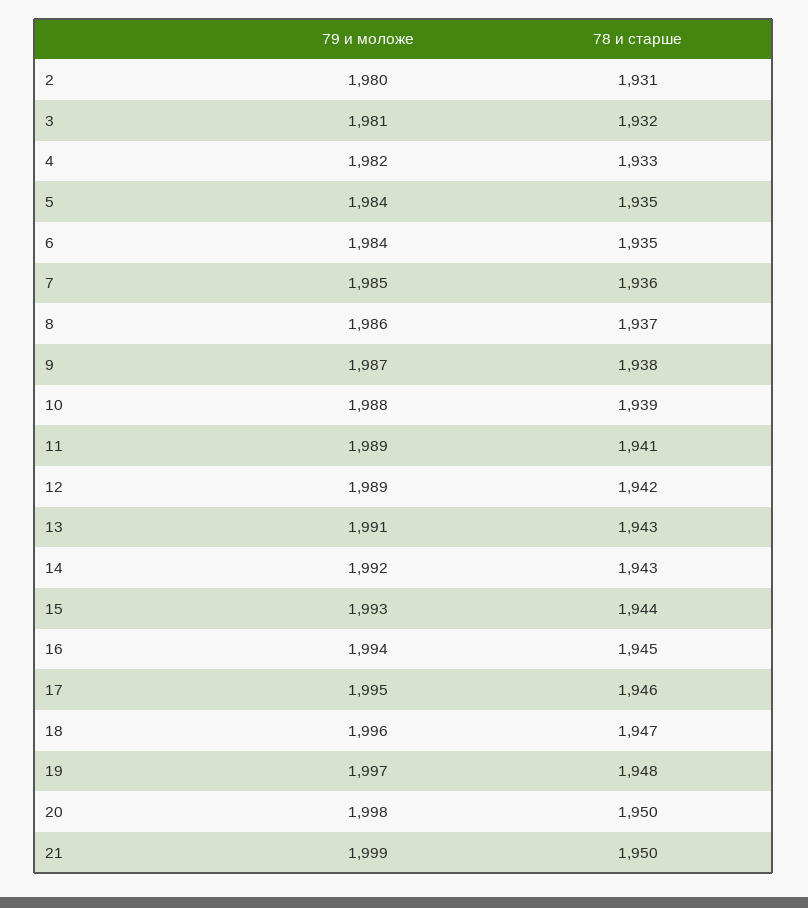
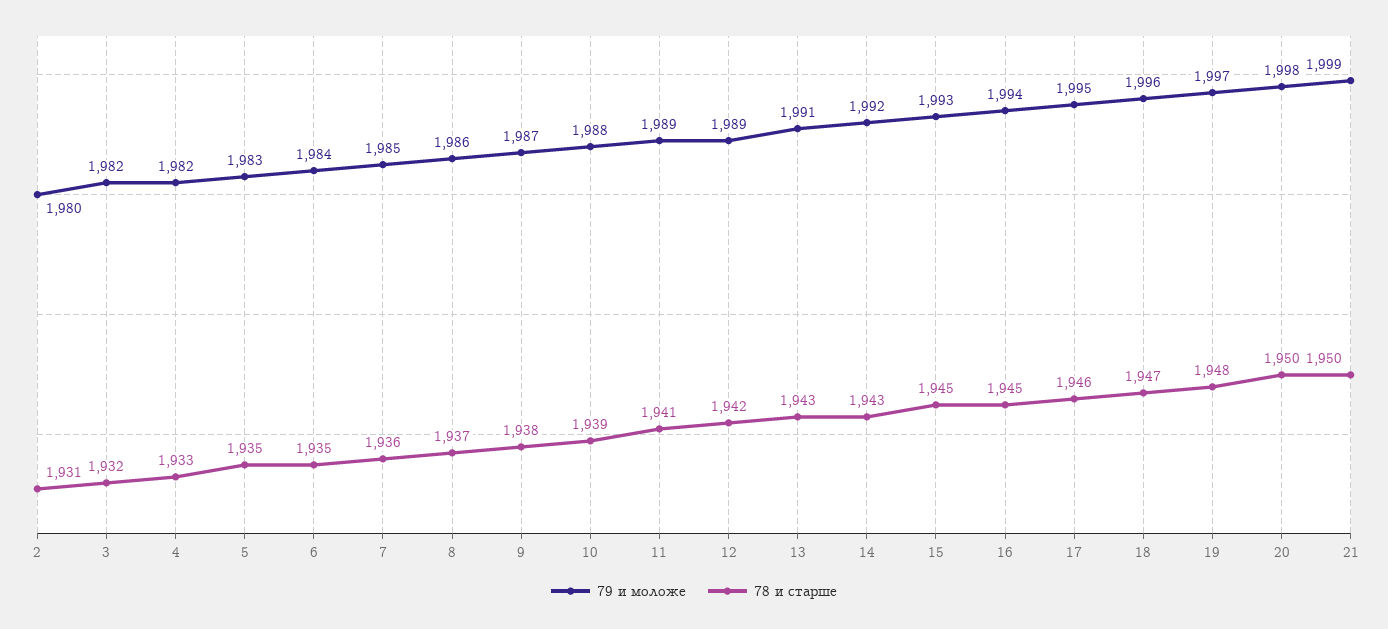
79 и моложе, 3: 1981 -> 1982
79 и моложе, 5: 1984 -> 1983
78 и старше, 15: 1944 -> 1945

